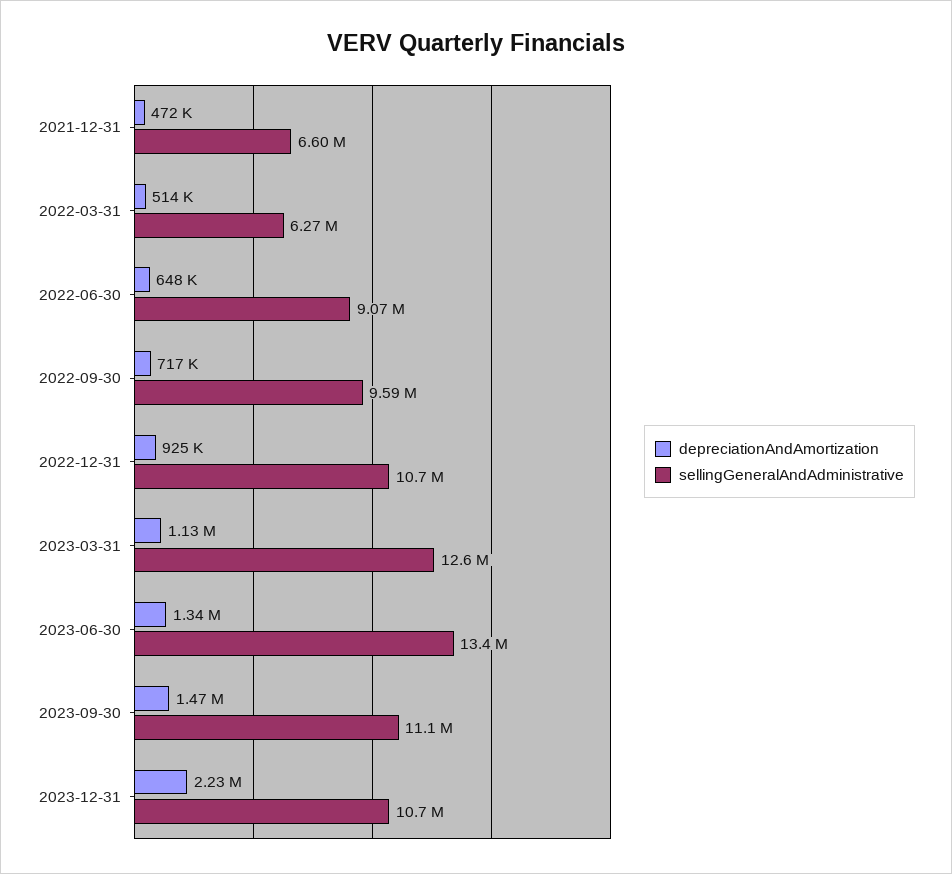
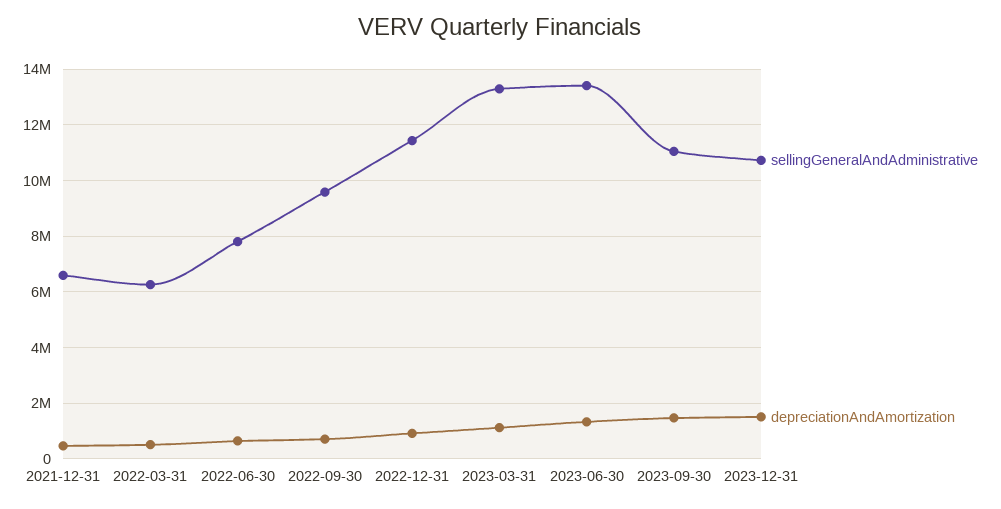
sellingGeneralAndAdministrative, 2022-06-30: 9070000 -> 7750000
sellingGeneralAndAdministrative, 2022-12-31: 10700000 -> 11500000
sellingGeneralAndAdministrative, 2023-03-31: 12600000 -> 13250000
depreciationAndAmortization, 2023-12-31: 2230000 -> 1500000

